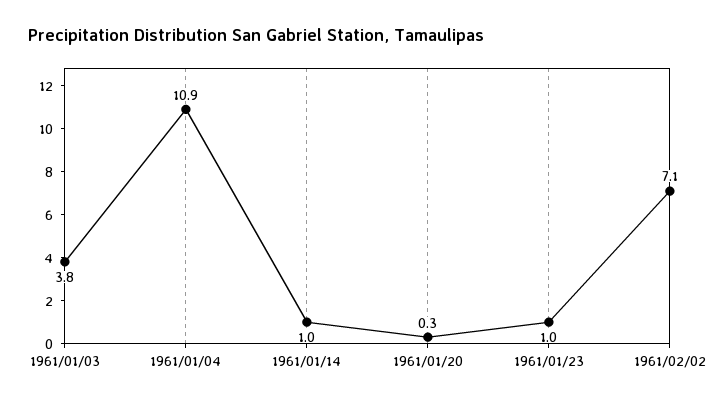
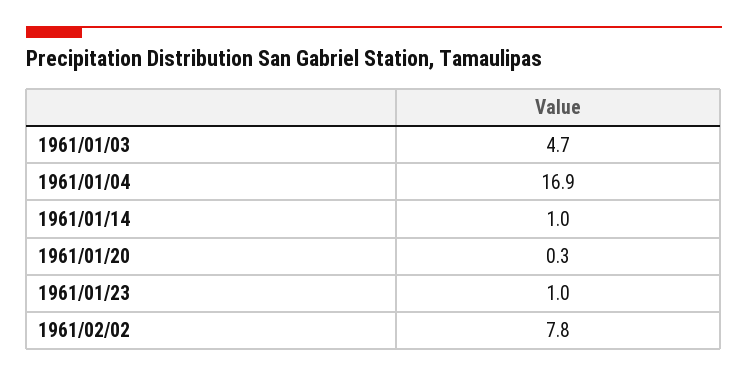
1961/01/03: 3.8 -> 4.7
1961/01/04: 10.9 -> 16.9
1961/02/02: 7.1 -> 7.8

